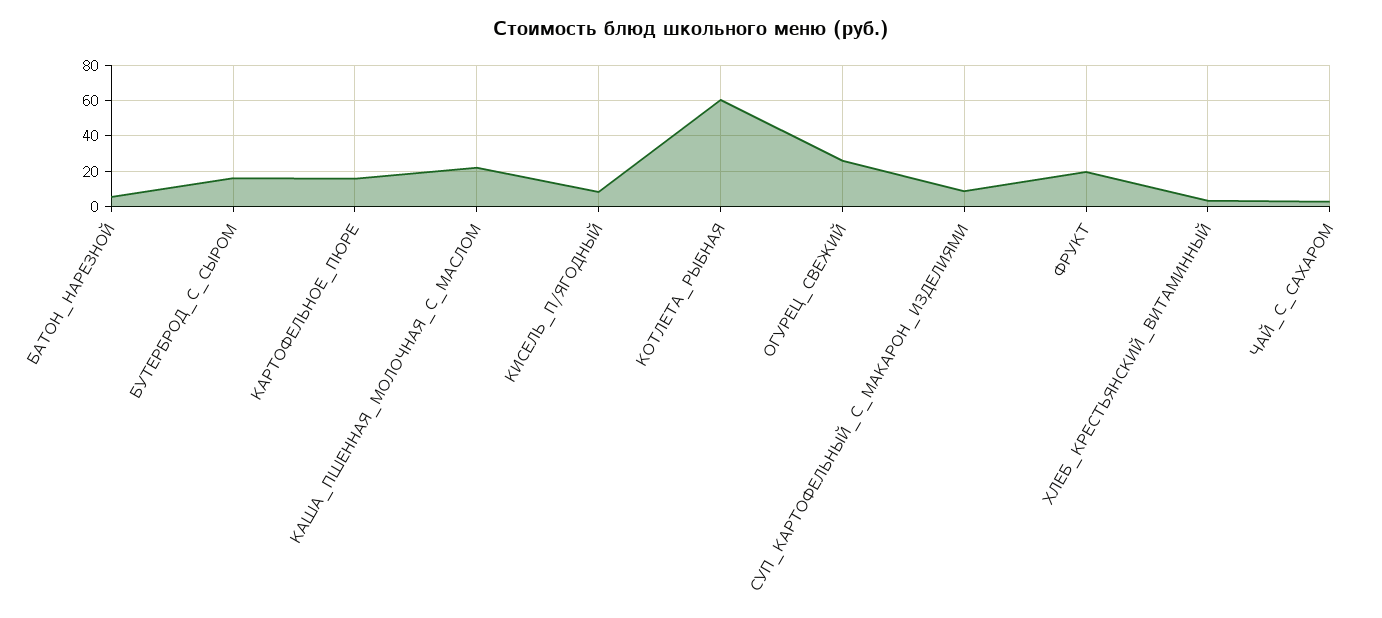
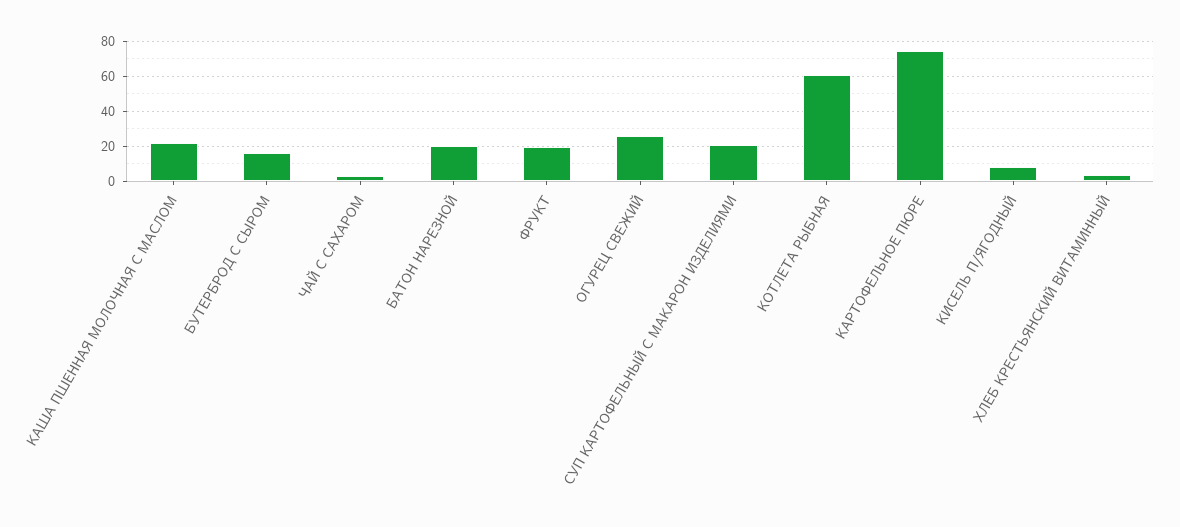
БАТОН_НАРЕЗНОЙ: 5 -> 20
КАРТОФЕЛЬНОЕ_ПЮРЕ: 15 -> 75
СУП_КАРТОФЕЛЬНЫЙ_С_МАКАРОН_ИЗДЕЛИЯМИ: 10 -> 20

